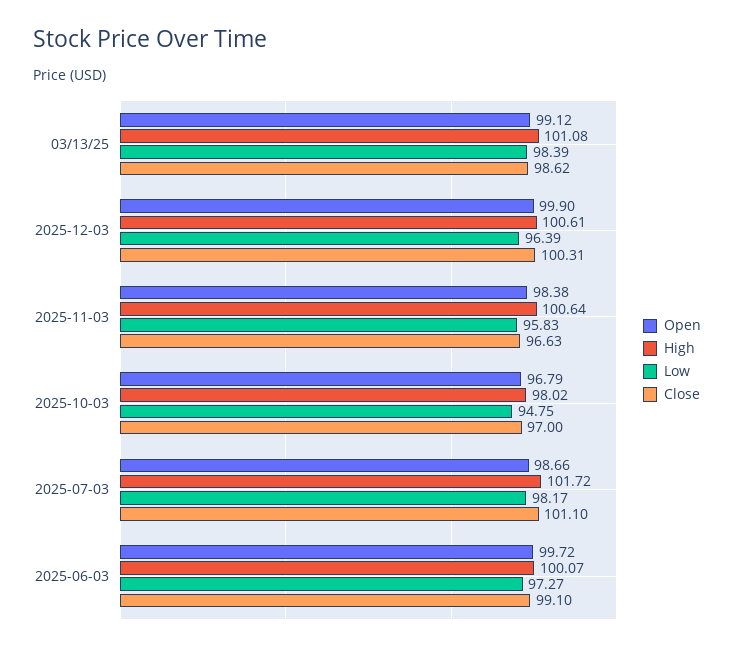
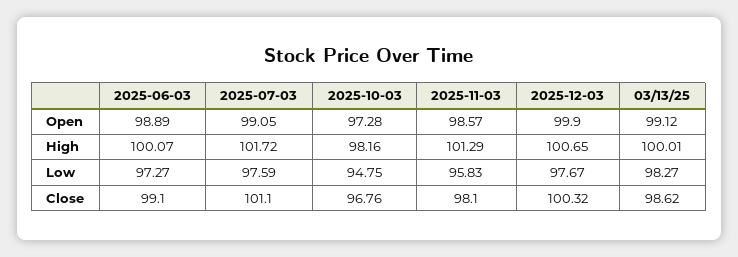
High, 03/13/25: 101.08 -> 100.01
Low, 03/13/25: 98.39 -> 98.27
High, 2025-12-03: 100.61 -> 100.65
Low, 2025-12-03: 96.39 -> 97.67
Close, 2025-12-03: 100.31 -> 100.32
Open, 2025-11-03: 98.38 -> 98.57
High, 2025-11-03: 100.64 -> 101.29
Close, 2025-11-03: 96.63 -> 98.1
Open, 2025-10-03: 96.79 -> 97.28
High, 2025-10-03: 98.02 -> 98.16
Close, 2025-10-03: 97 -> 96.76
Open, 2025-07-03: 98.66 -> 99.05
Low, 2025-07-03: 98.17 -> 97.59
Open, 2025-06-03: 99.72 -> 98.89

